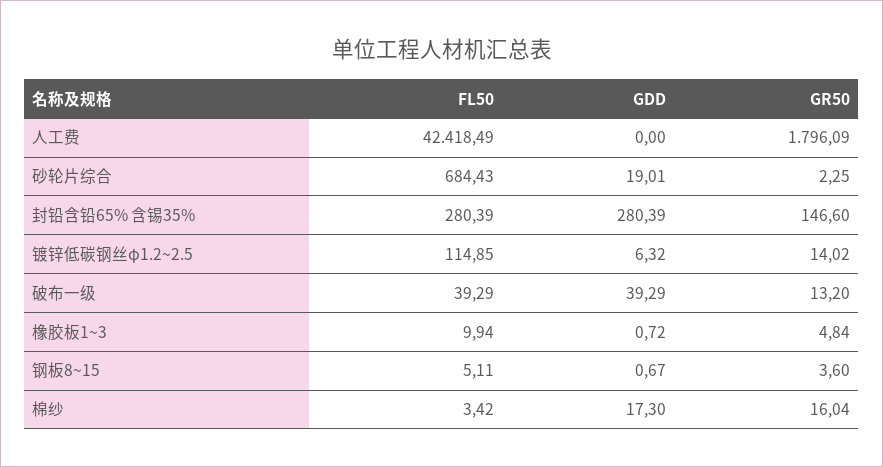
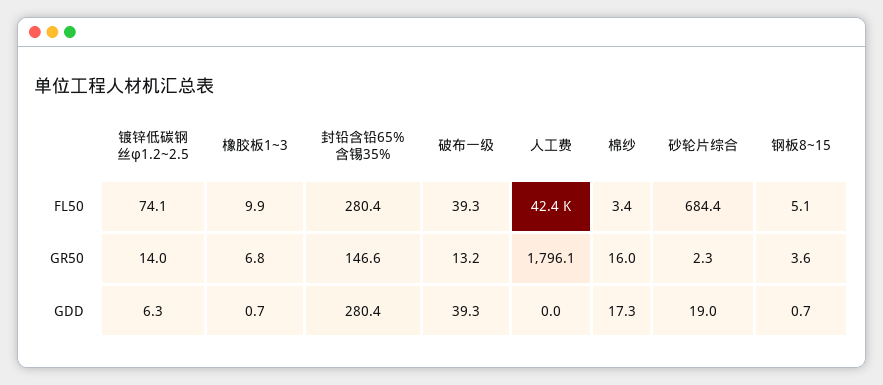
FL50, 镀锌低碳钢丝φ1.2~2.5: 114.85 -> 74.1
GR50, 橡胶板1~3: 4.84 -> 6.8

